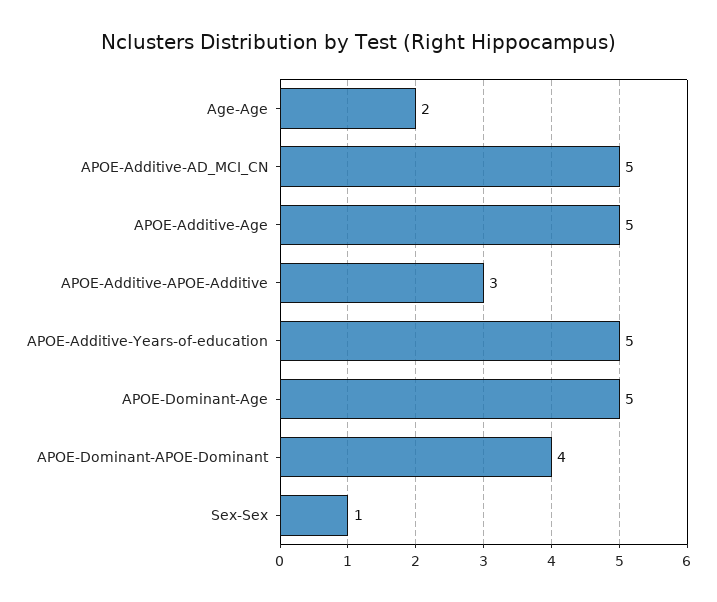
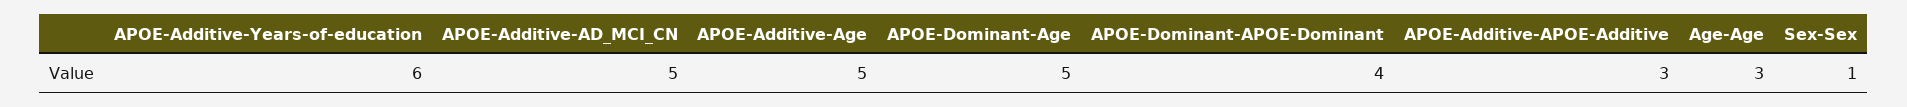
Age-Age: 2 -> 3
APOE-Additive-Years-of-education: 5 -> 6

